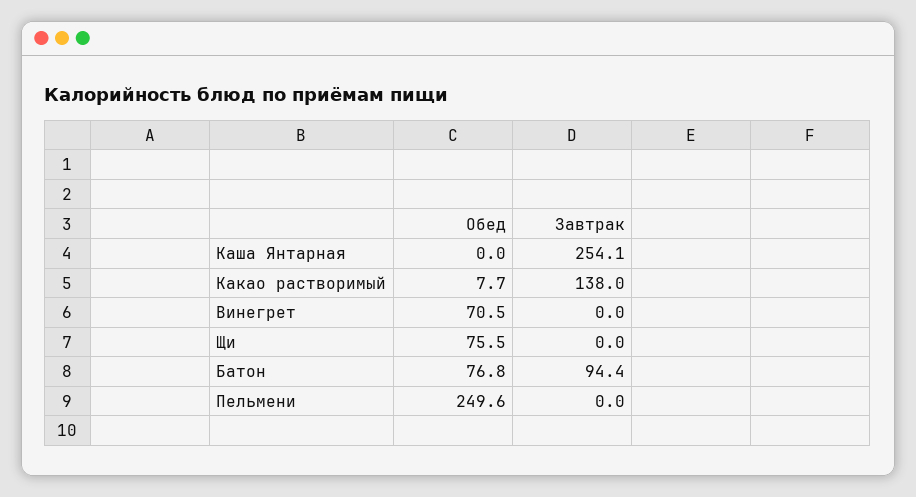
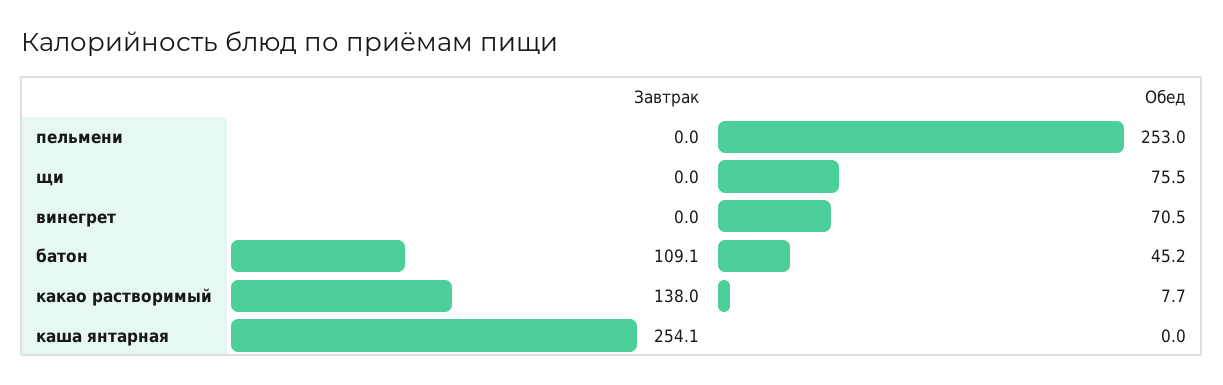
Обед, Батон: 76.8 -> 45.2
Завтрак, Батон: 94.4 -> 109.1
Обед, Пельмени: 249.6 -> 253

